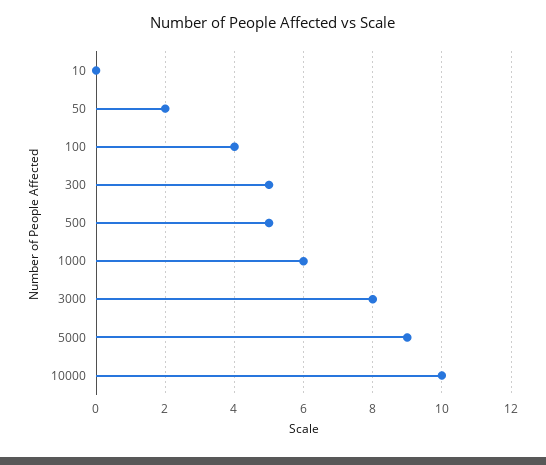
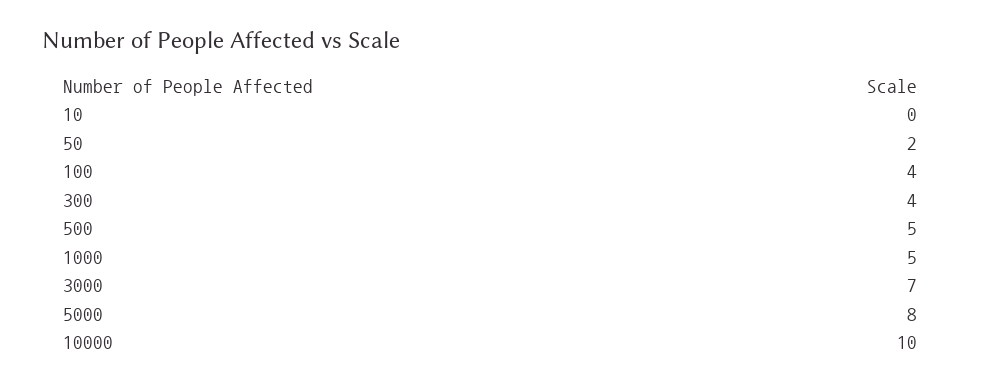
300: 5 -> 4
1000: 6 -> 5
3000: 8 -> 7
5000: 9 -> 8

